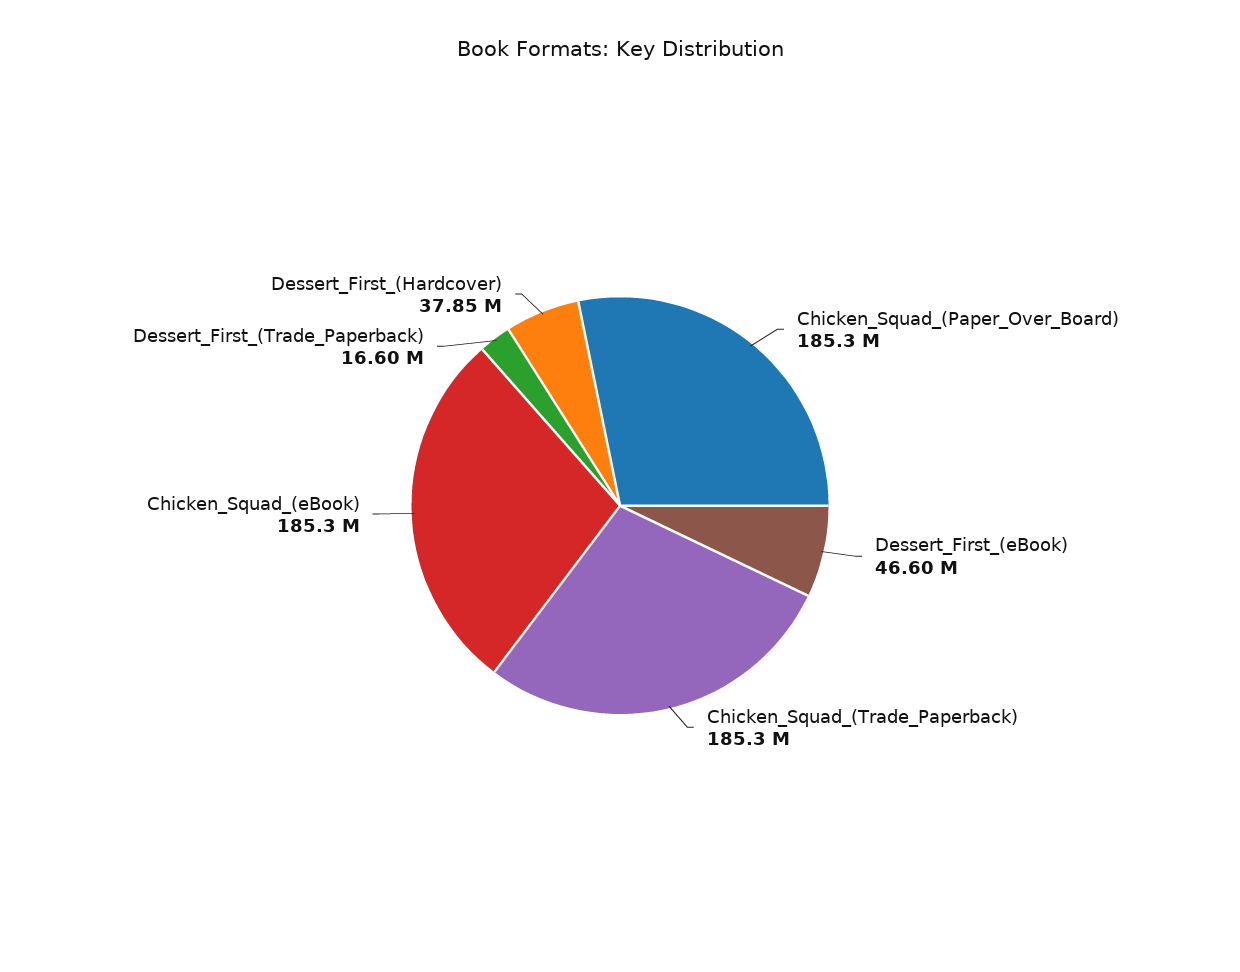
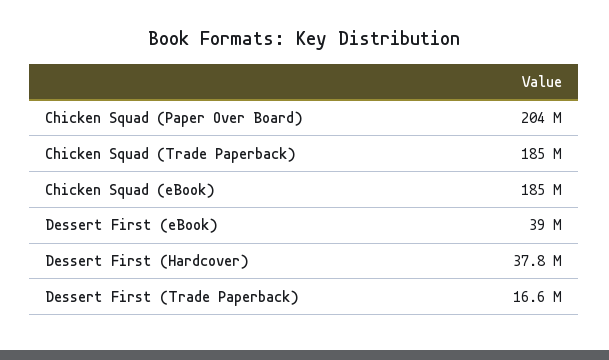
Chicken_Squad_(Paper_Over_Board): 185300000 -> 204000000
Dessert_First_(eBook): 46600000 -> 39000000

